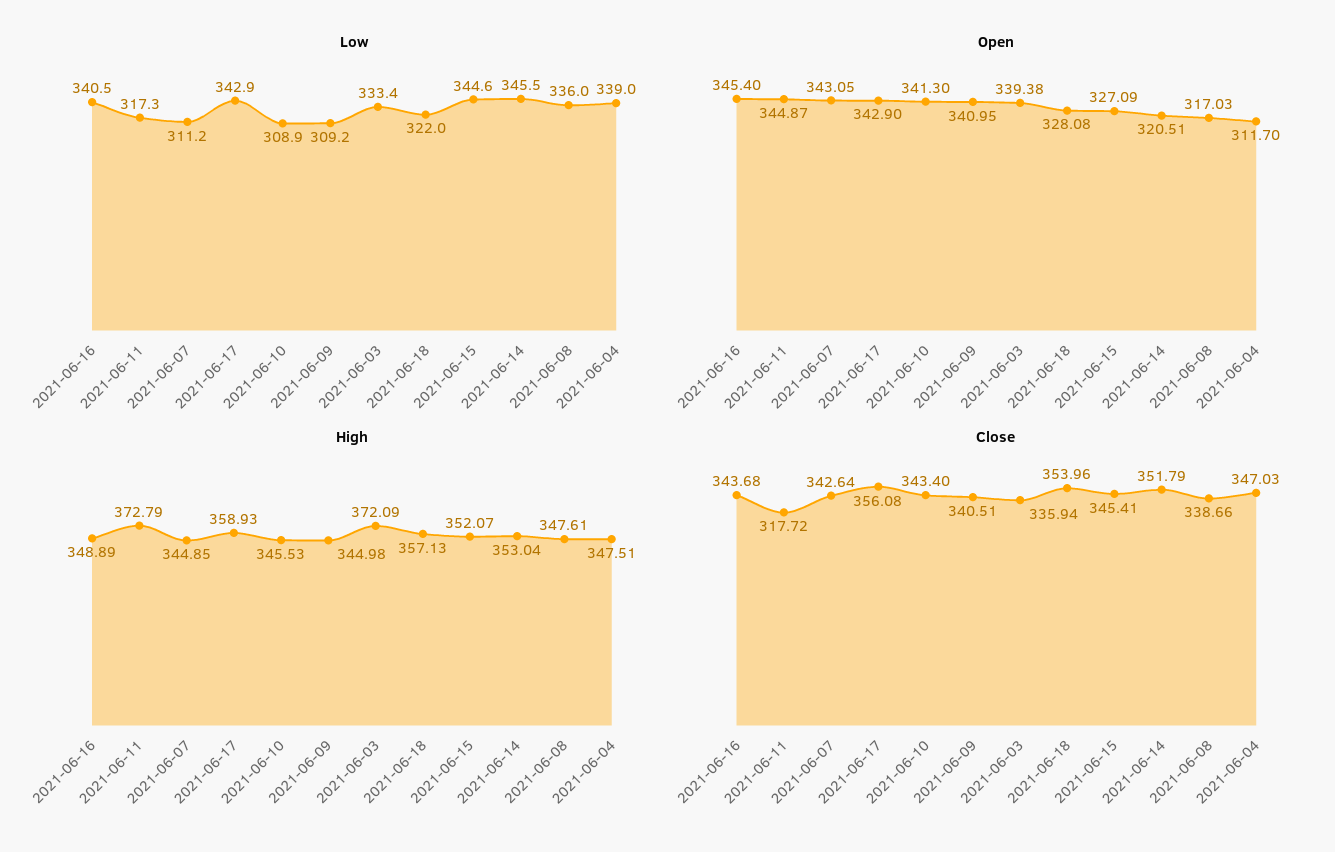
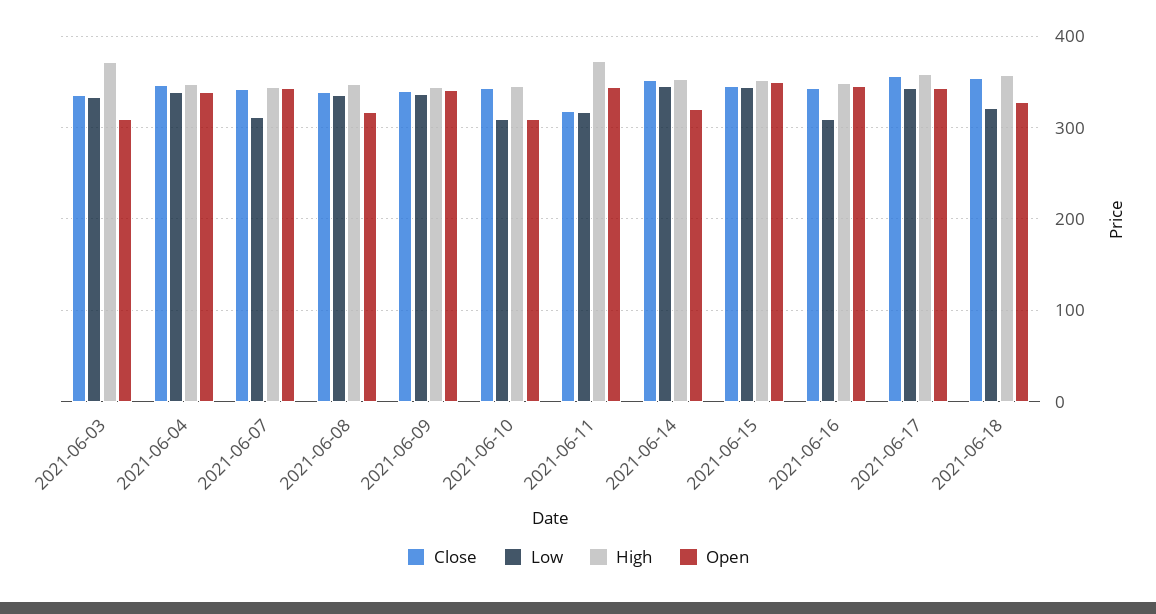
Low, 2021-06-16: 340.5 -> 310
Low, 2021-06-09: 309.2 -> 340
Open, 2021-06-10: 341.3 -> 310
Open, 2021-06-03: 339.38 -> 310
Open, 2021-06-15: 327.09 -> 350
Open, 2021-06-04: 311.7 -> 340

